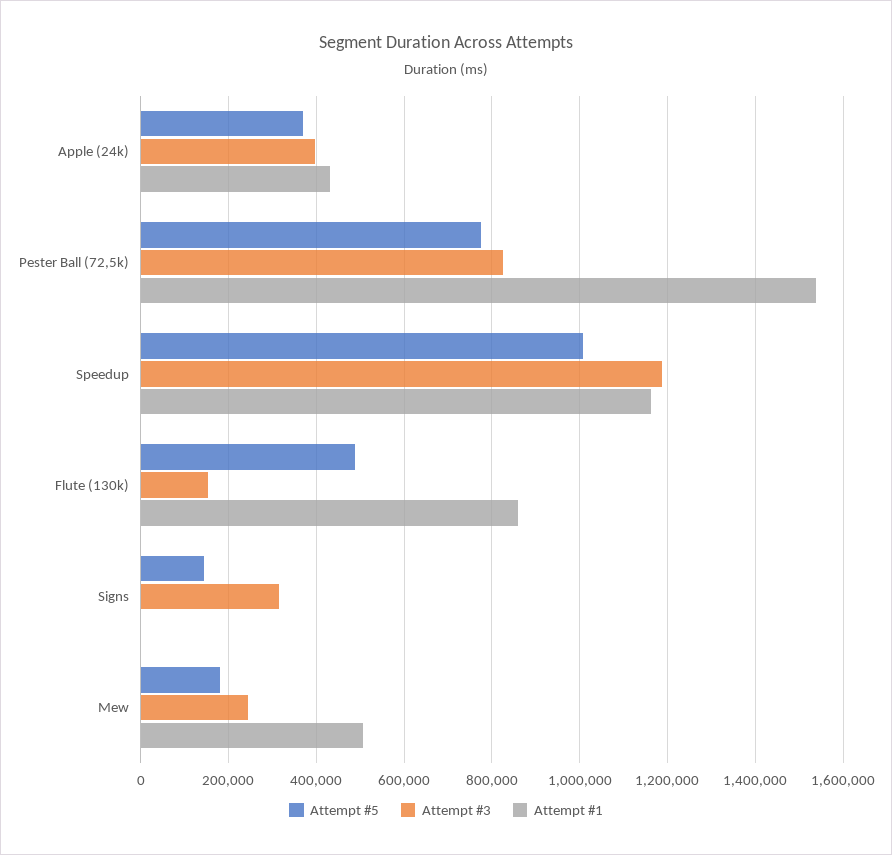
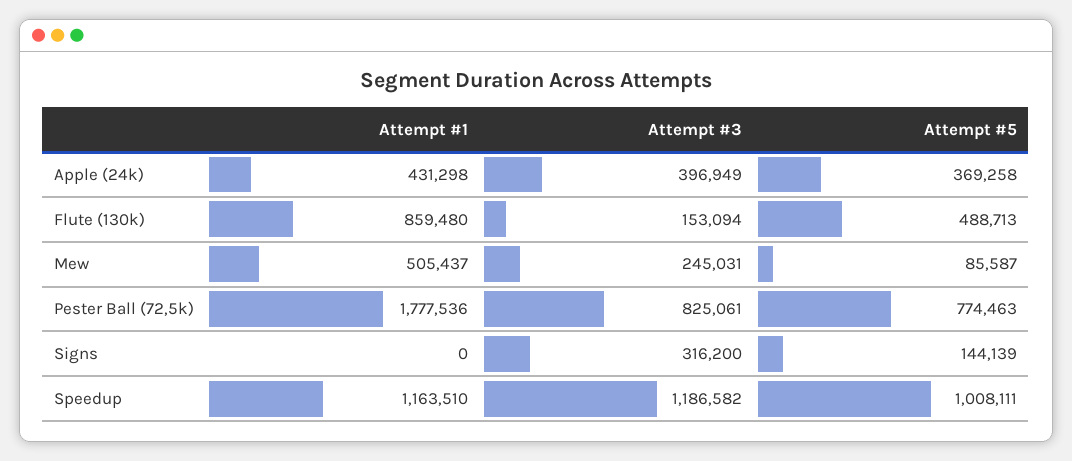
Attempt #1, Pester Ball (72,5k): 1540000 -> 1777536
Attempt #5, Mew: 180000 -> 85587

